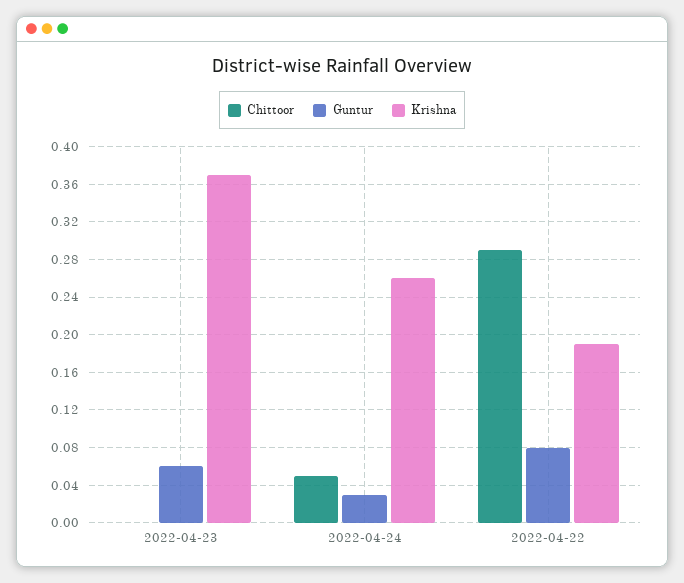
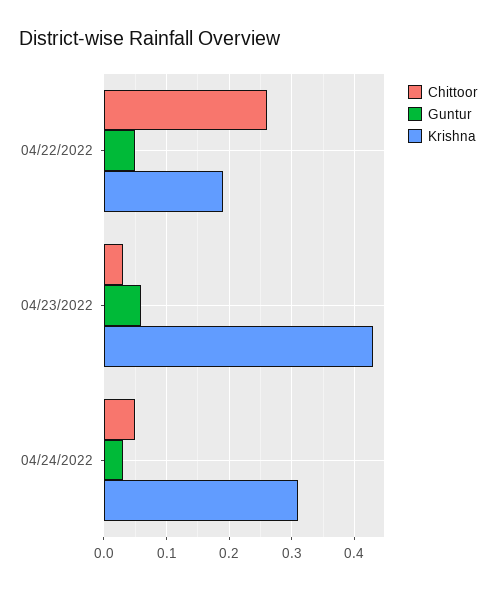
Chittoor, 2022-04-23: 0 -> 0.03
Krishna, 2022-04-23: 0.37 -> 0.43
Krishna, 2022-04-24: 0.26 -> 0.31
Chittoor, 2022-04-22: 0.29 -> 0.26
Guntur, 2022-04-22: 0.08 -> 0.05

